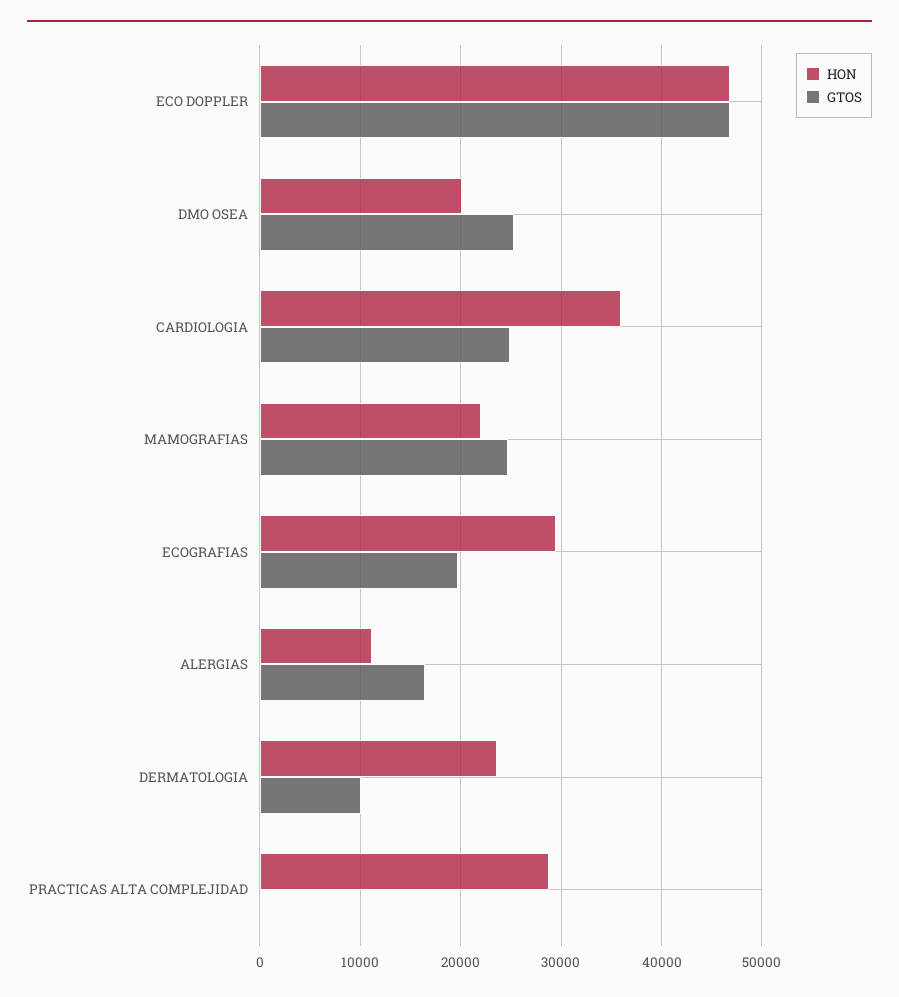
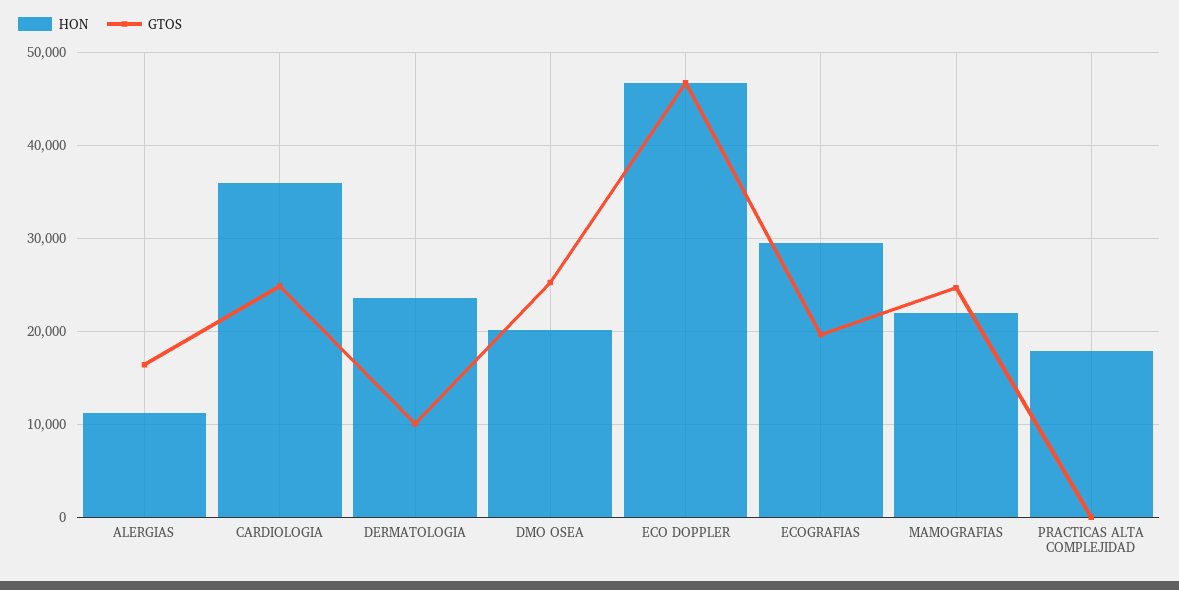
HON, PRACTICAS ALTA COMPLEJIDAD: 29000 -> 18000

